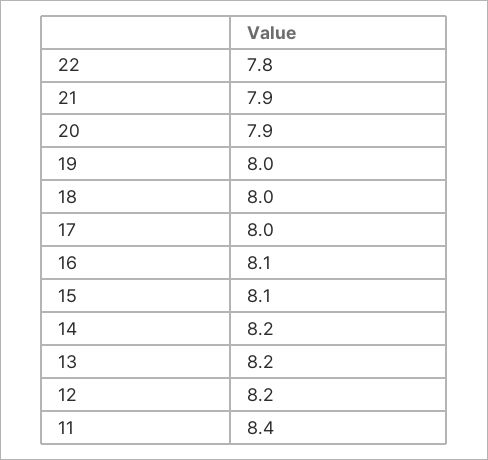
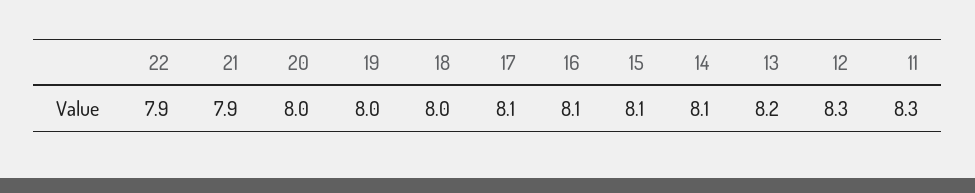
22: 7.8 -> 7.9
20: 7.9 -> 8
17: 8 -> 8.1
14: 8.2 -> 8.1
12: 8.2 -> 8.3
11: 8.4 -> 8.3

